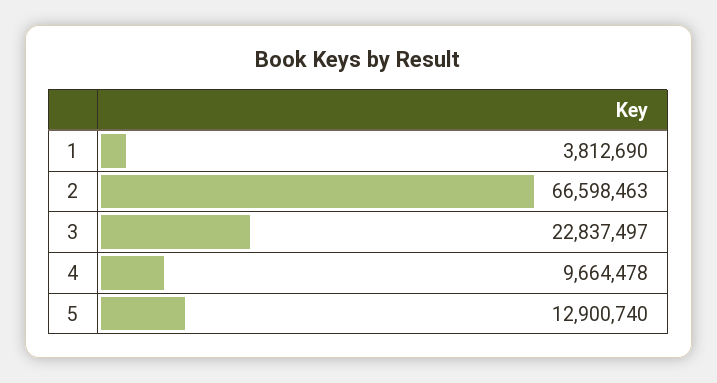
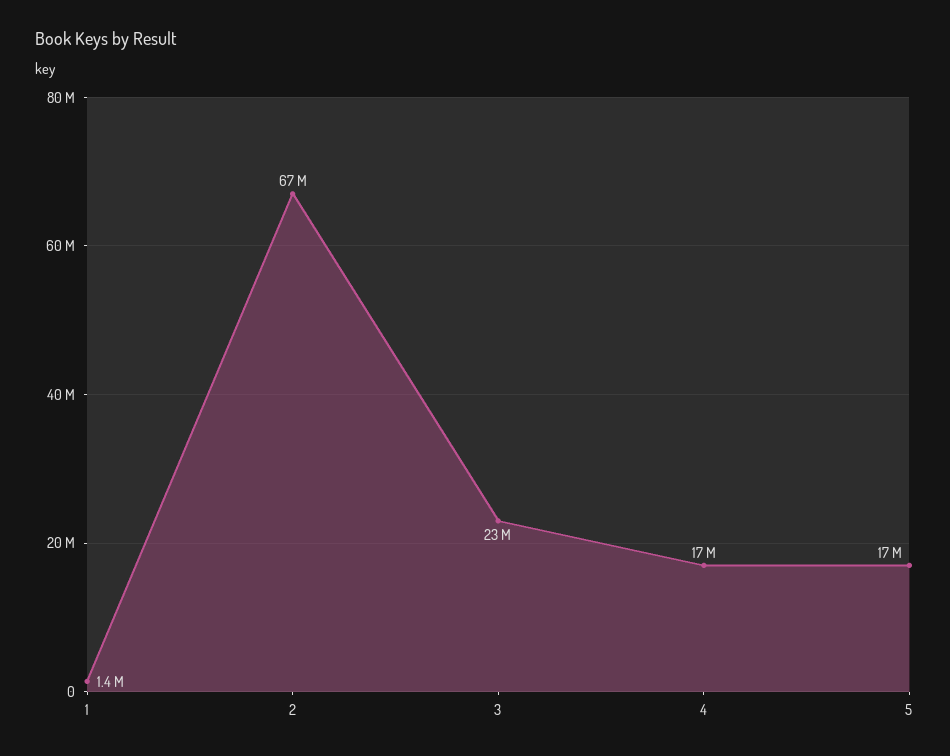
1: 3812690 -> 1400000
4: 9664478 -> 17000000
5: 12900740 -> 17000000

